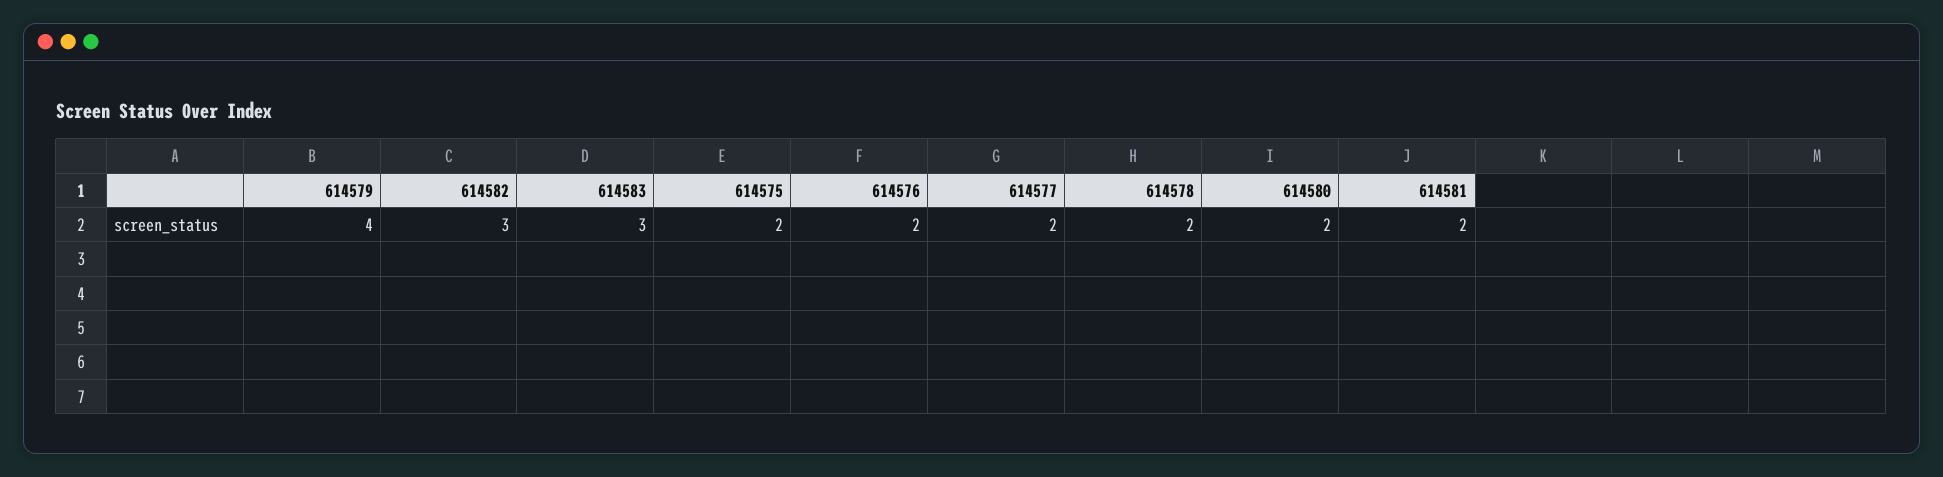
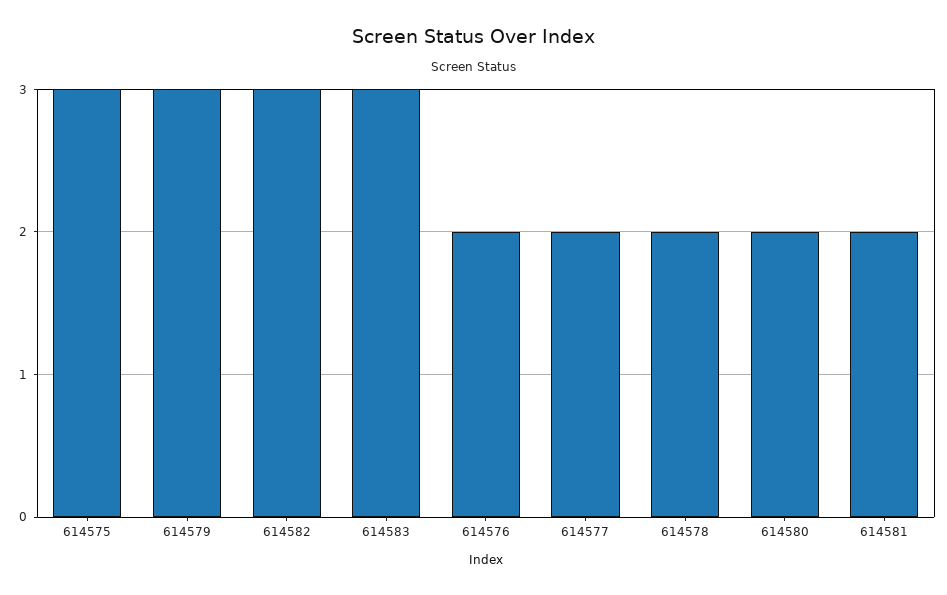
614579: 4 -> 3
614575: 2 -> 3

